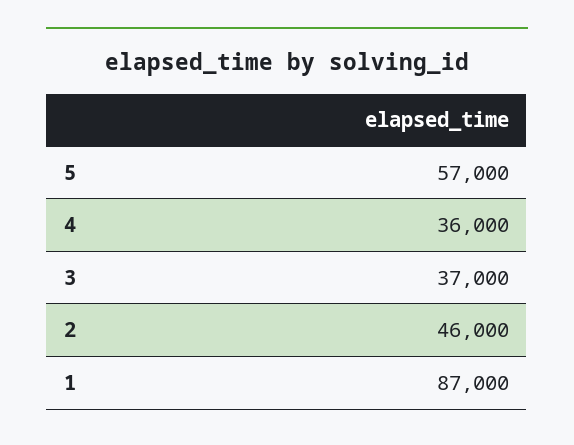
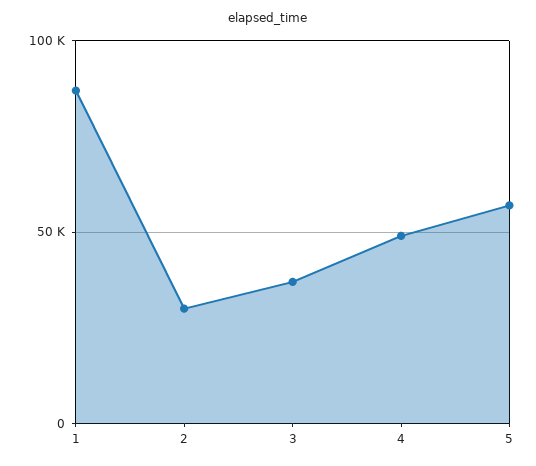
4: 36000 -> 50000
2: 46000 -> 30000

